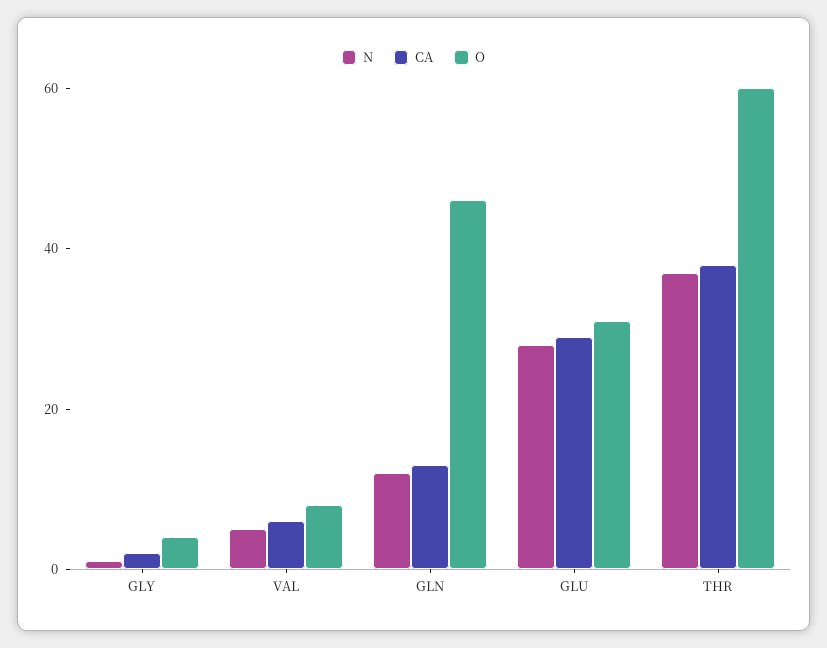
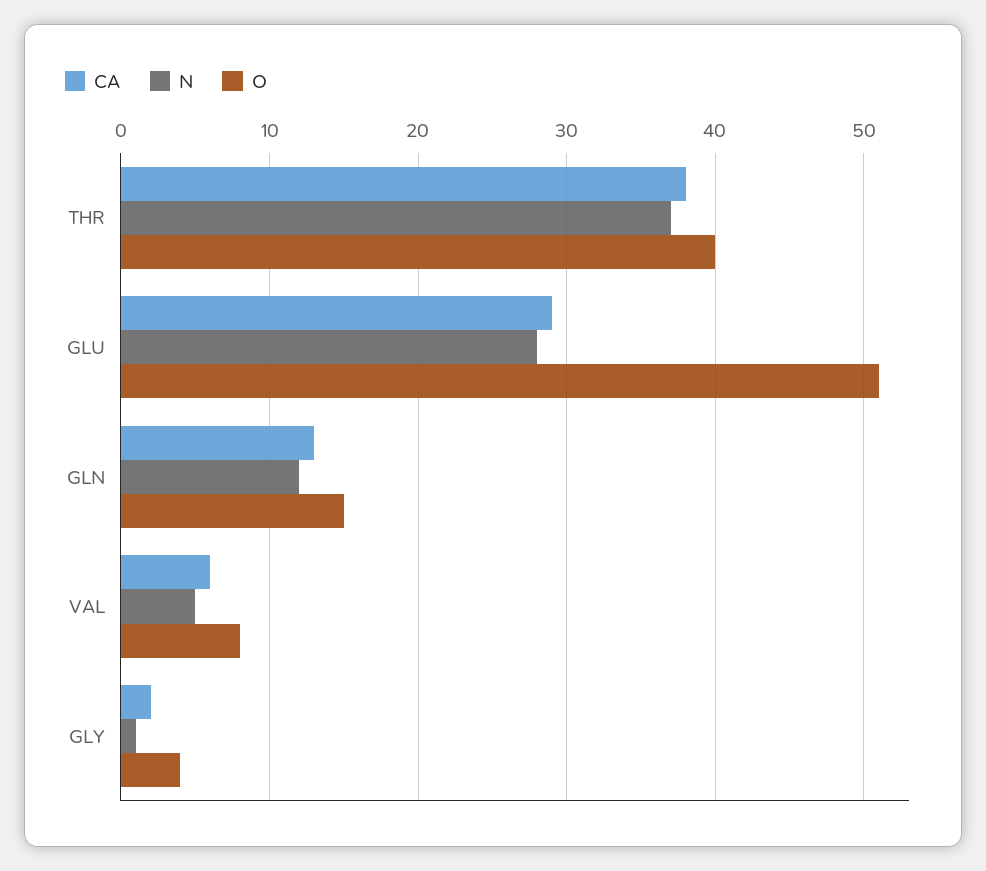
O, GLN: 45 -> 15
O, GLU: 30 -> 51
O, THR: 60 -> 40

